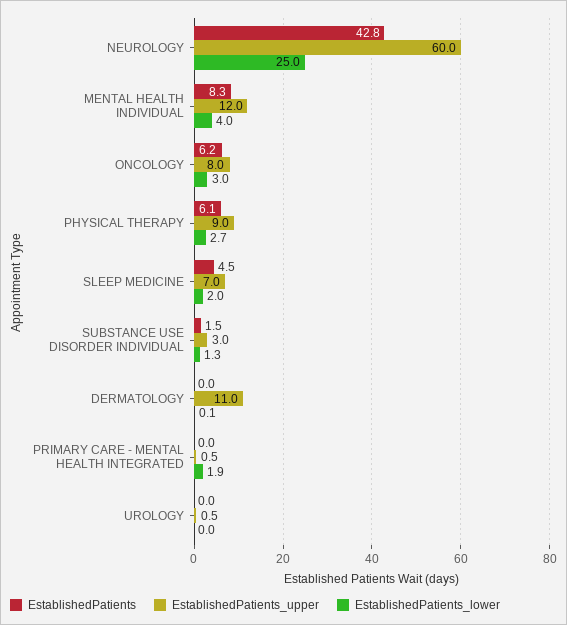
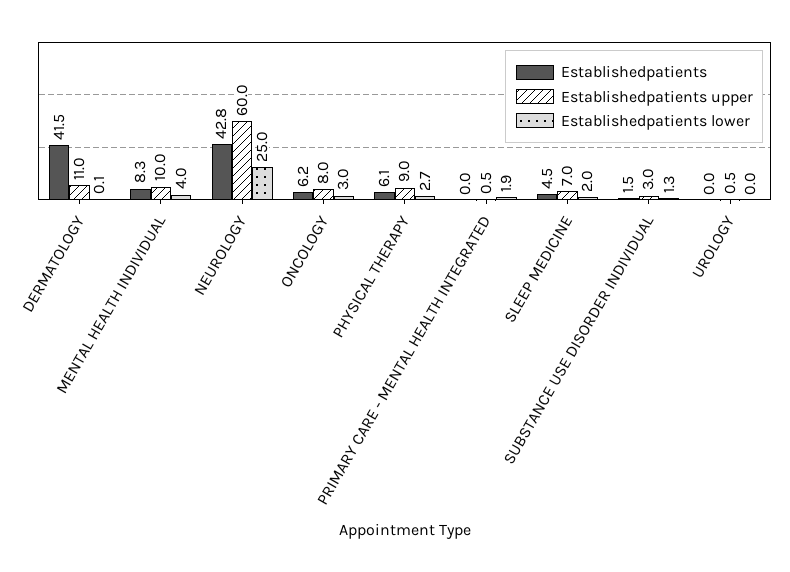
EstablishedPatients_upper, MENTAL HEALTH INDIVIDUAL: 12 -> 10
EstablishedPatients, DERMATOLOGY: 0 -> 41.5

